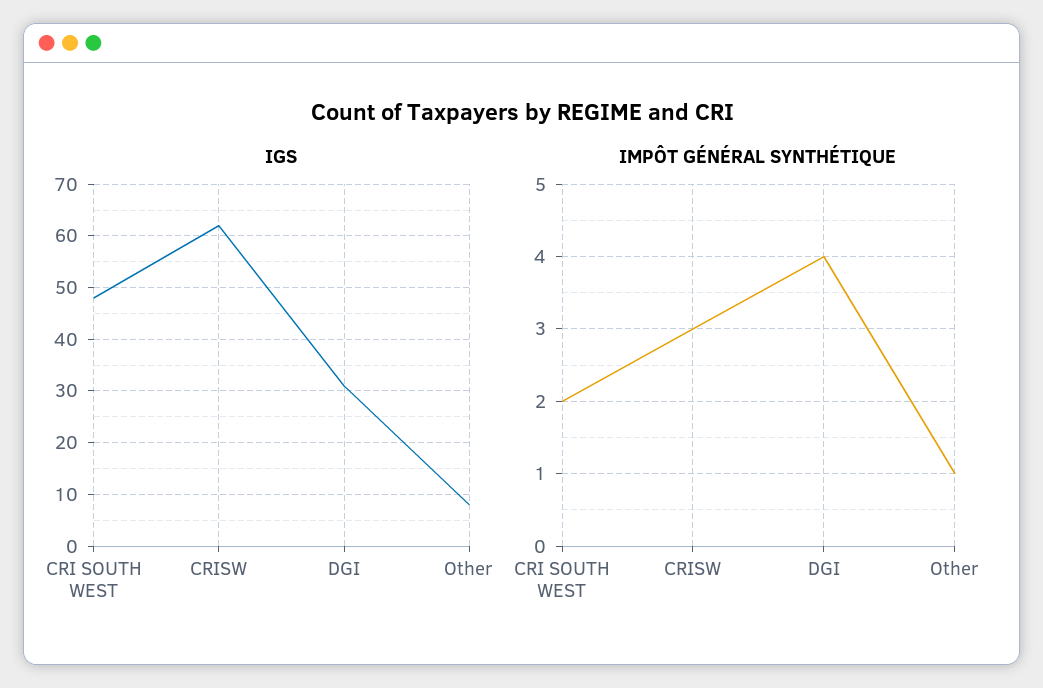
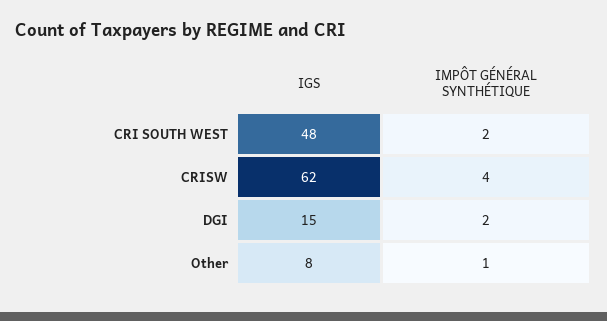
IGS, DGI: 30 -> 15
IMPÔT GÉNÉRAL SYNTHÉTIQUE, CRISW: 3 -> 4
IMPÔT GÉNÉRAL SYNTHÉTIQUE, DGI: 4 -> 2

